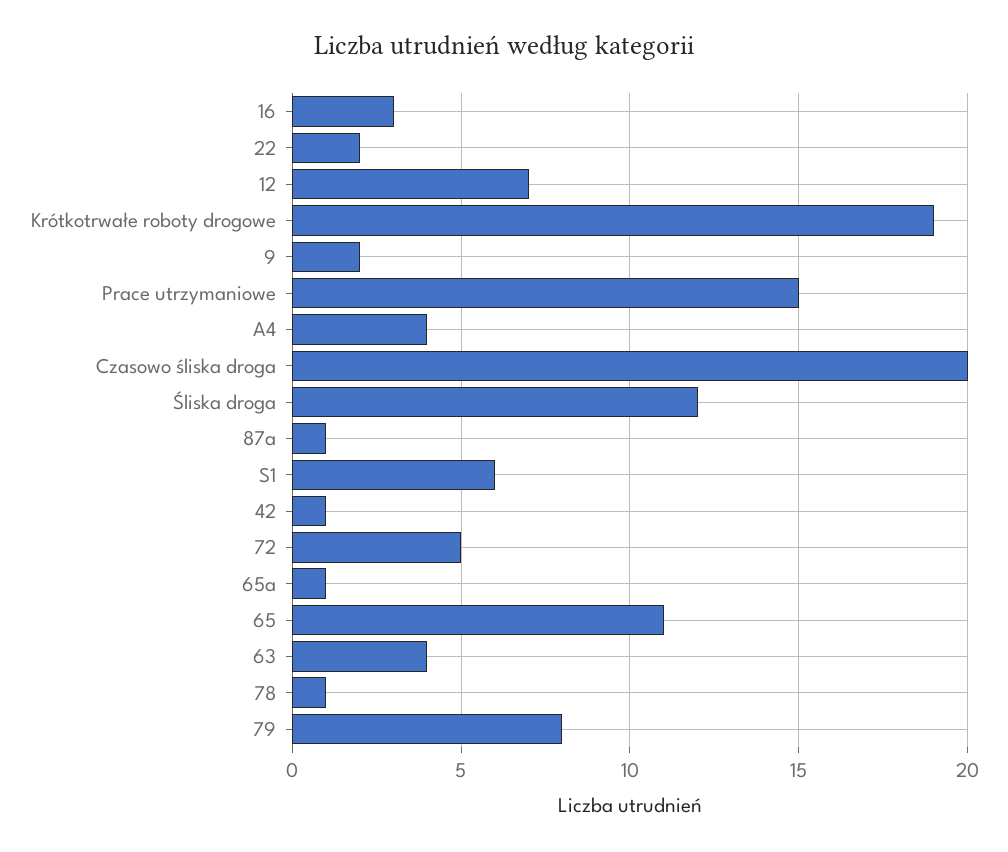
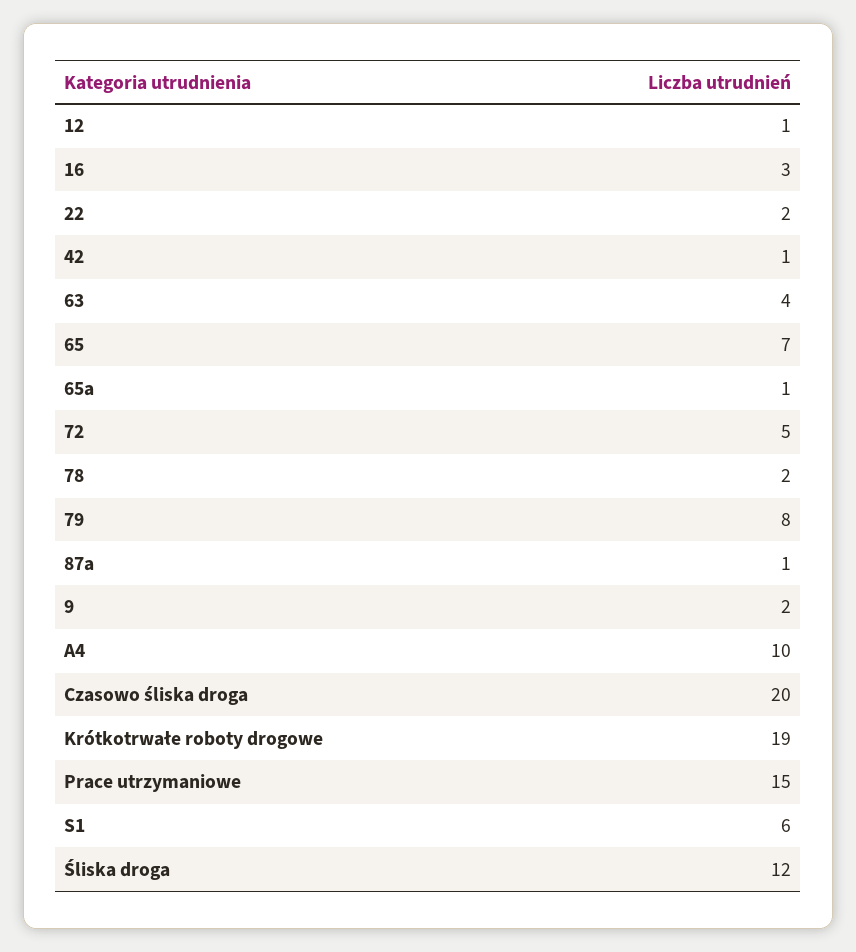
12: 7 -> 1
A4: 4 -> 10
65: 11 -> 7
78: 1 -> 2

